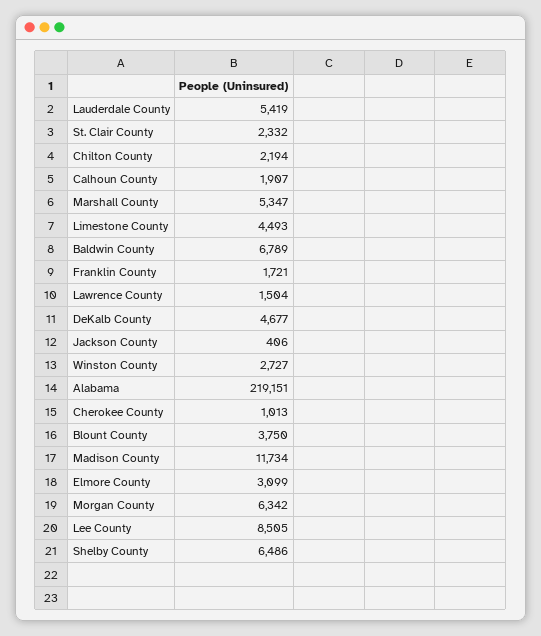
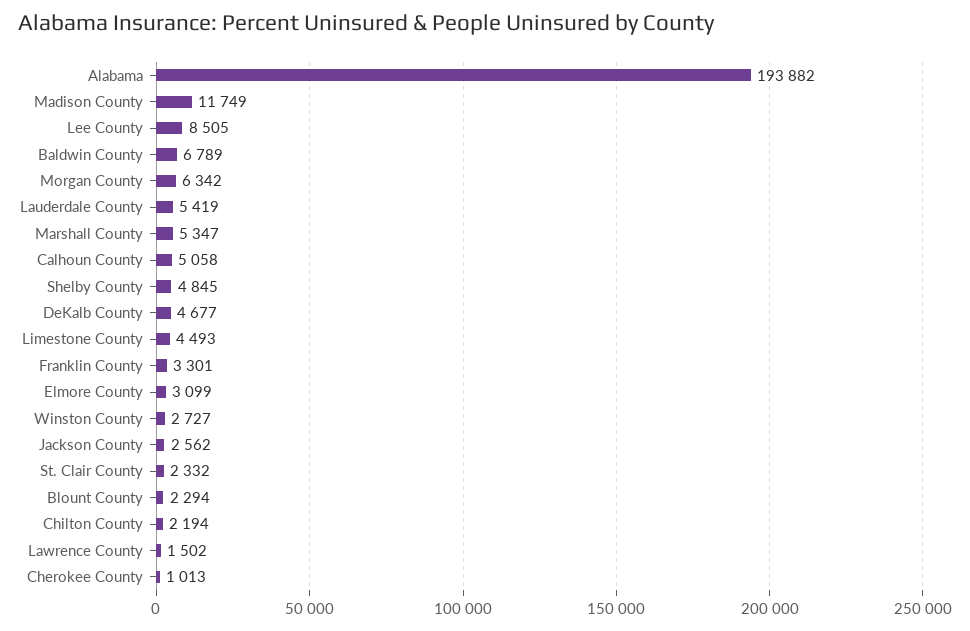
Calhoun County: 1907 -> 5058
Franklin County: 1721 -> 3301
Lawrence County: 1504 -> 1502
Jackson County: 406 -> 2562
Alabama: 219151 -> 193882
Blount County: 3750 -> 2294
Madison County: 11734 -> 11749
Shelby County: 6486 -> 4845

